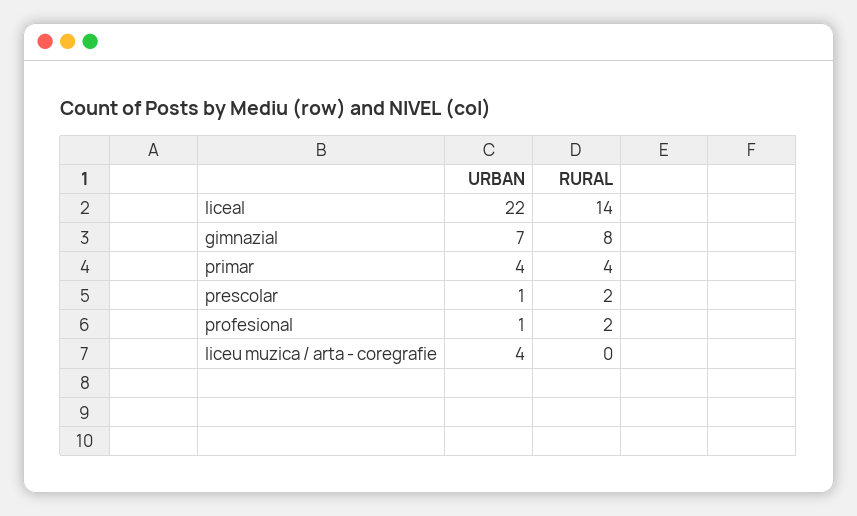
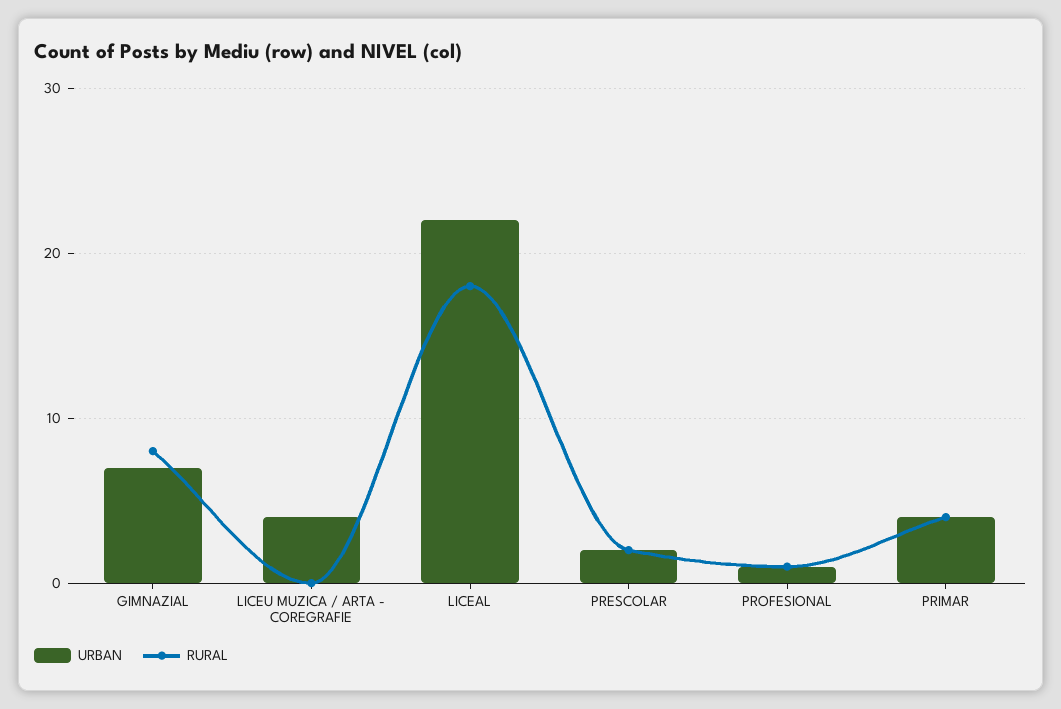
RURAL, liceal: 14 -> 18
URBAN, prescolar: 1 -> 2
RURAL, profesional: 2 -> 1

